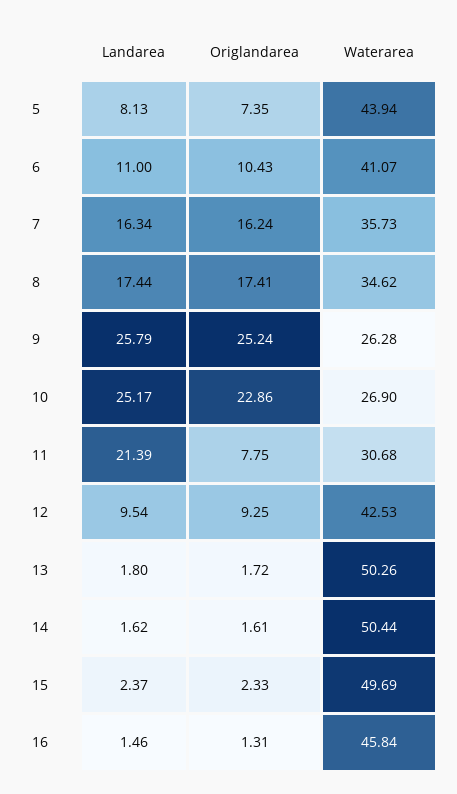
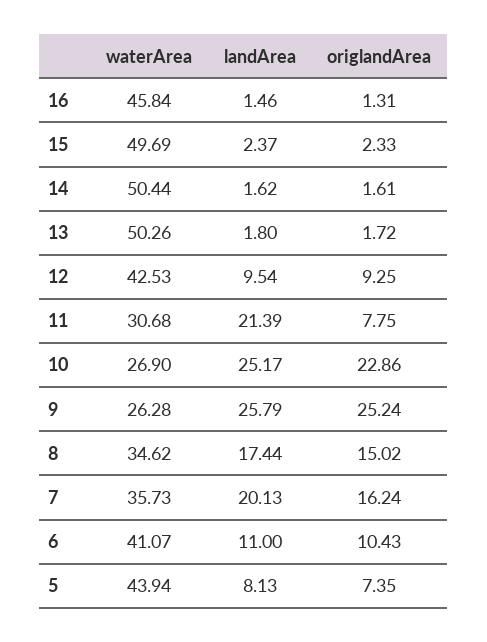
Landarea, 7: 16.34 -> 20.13
Origlandarea, 8: 17.41 -> 15.02

